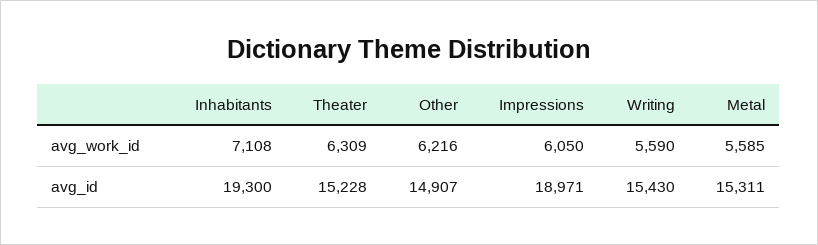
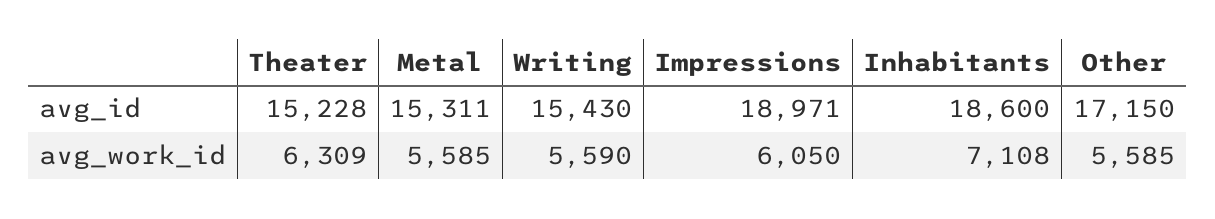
Other, avg_work_id: 6216 -> 5585
Inhabitants, avg_id: 19300 -> 18600
Other, avg_id: 14907 -> 17150

